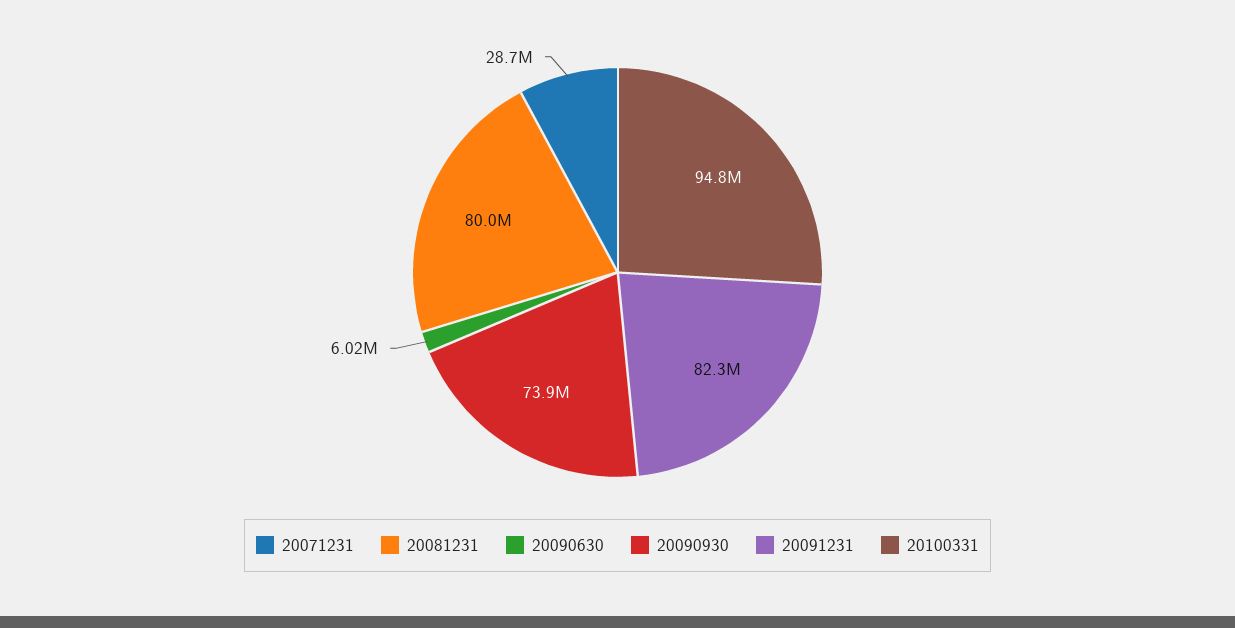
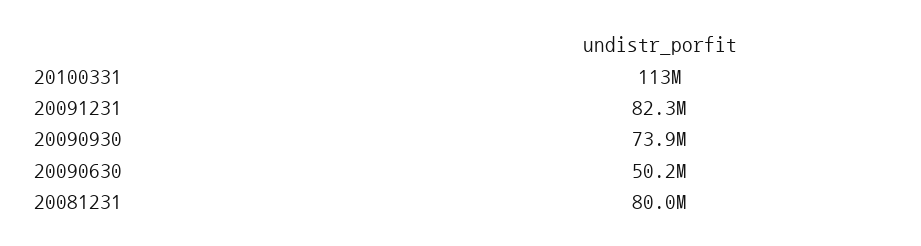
20071231: 28700000 -> none
20090630: 6020000 -> 50200000
20100331: 94800000 -> 113000000

